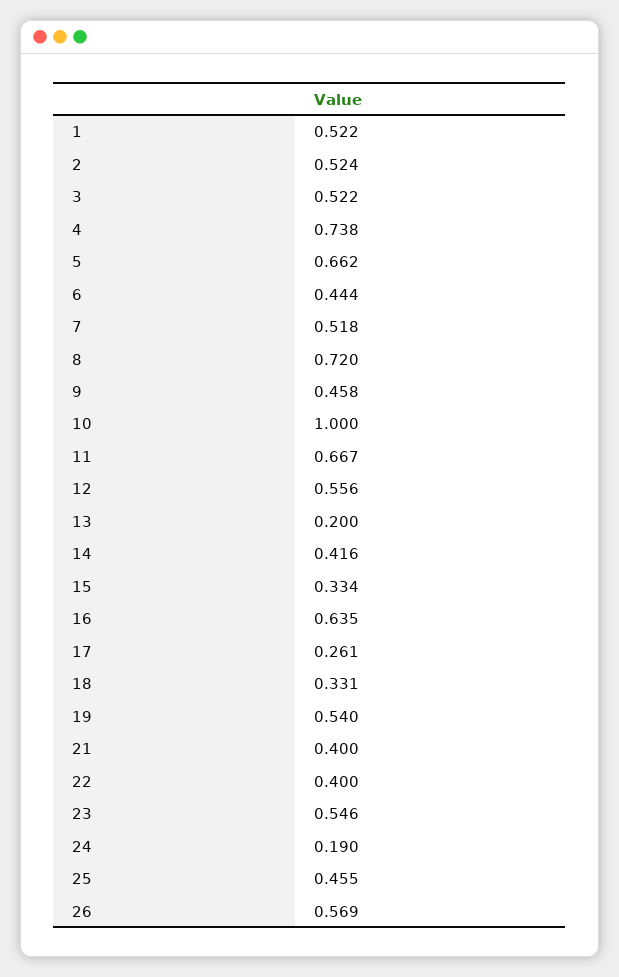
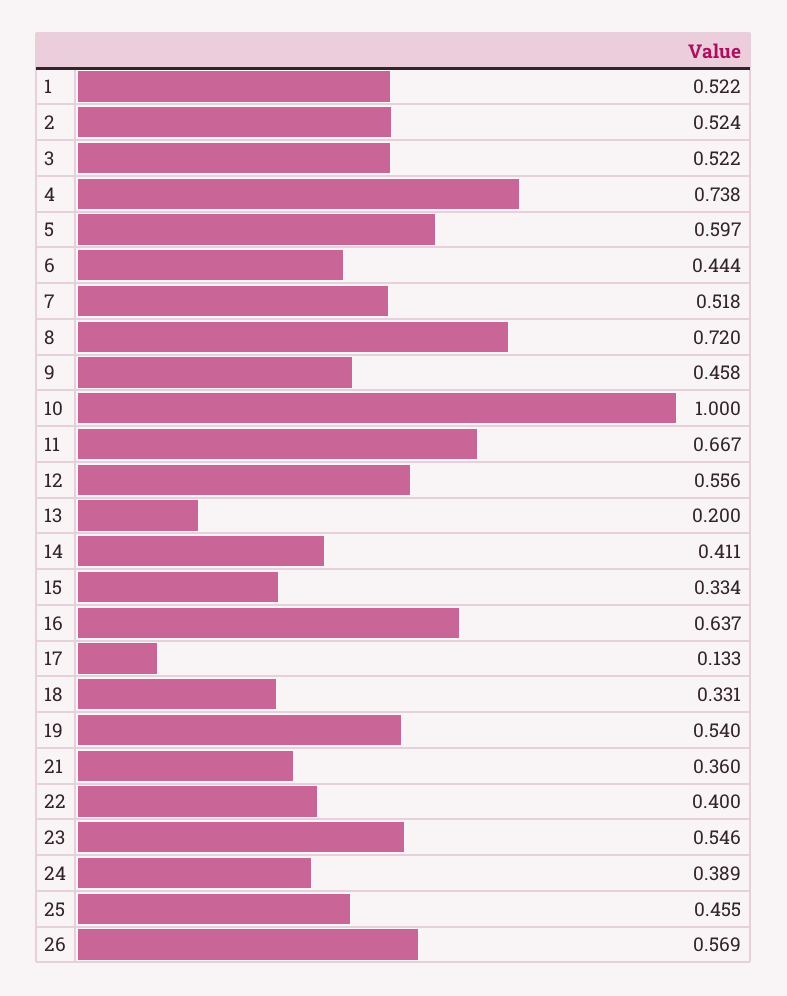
5: 0.662 -> 0.597
14: 0.416 -> 0.411
16: 0.635 -> 0.637
17: 0.261 -> 0.133
21: 0.4 -> 0.36
24: 0.19 -> 0.389

